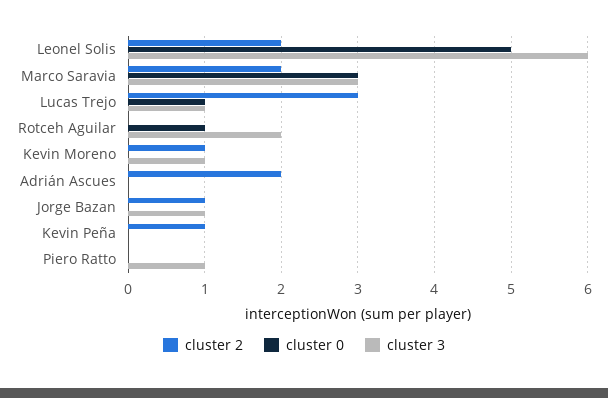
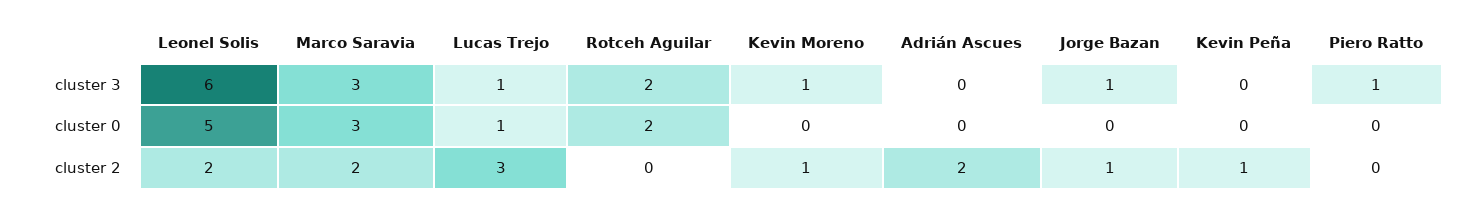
cluster 0, Rotceh Aguilar: 1 -> 2

